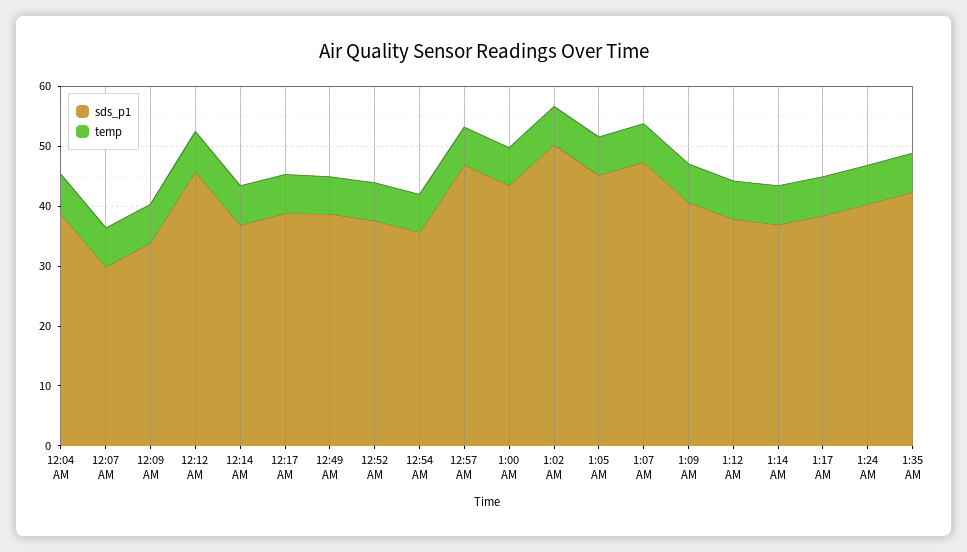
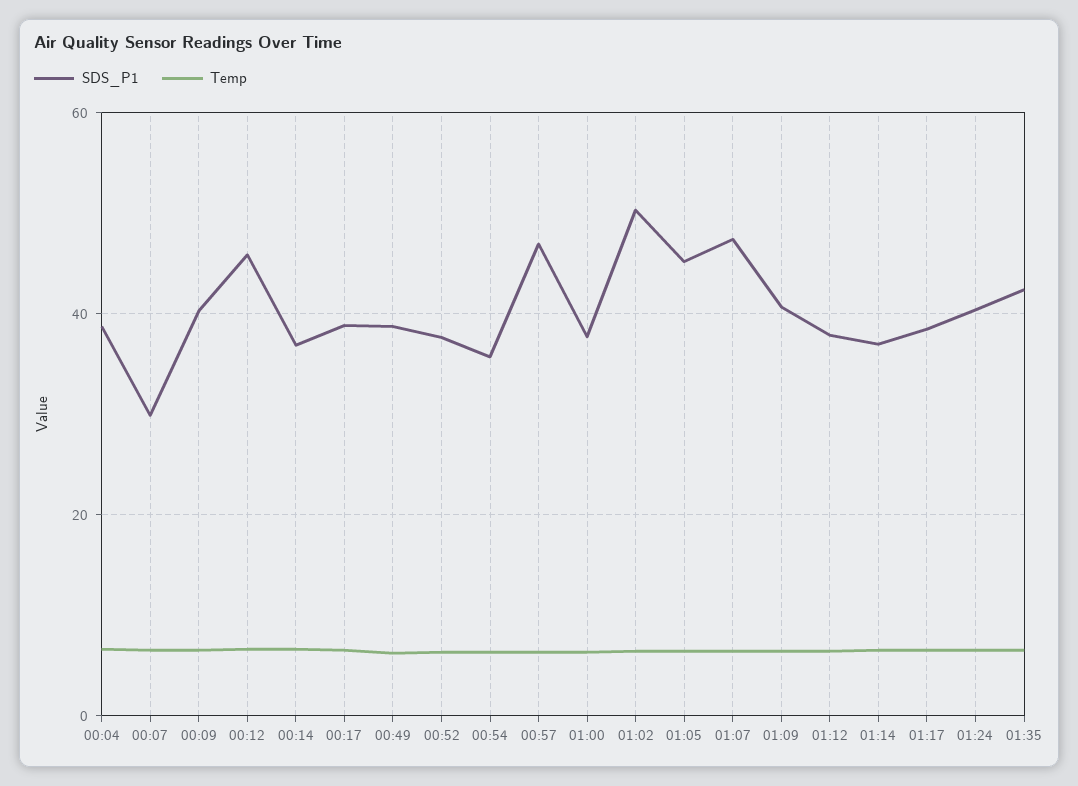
sds_p1, 12:09 AM: 34 -> 40
sds_p1, 1:00 AM: 44 -> 38

